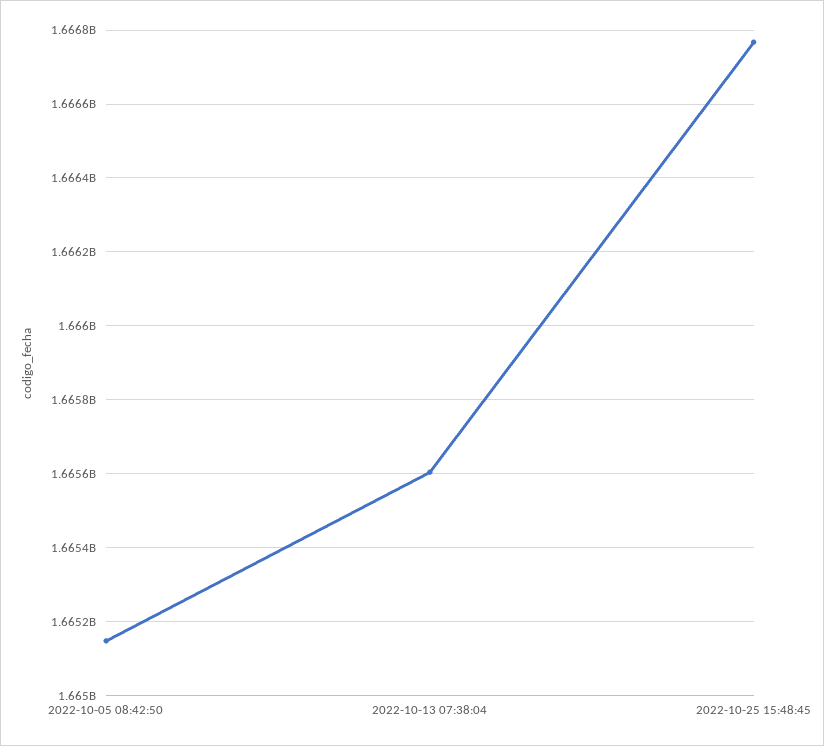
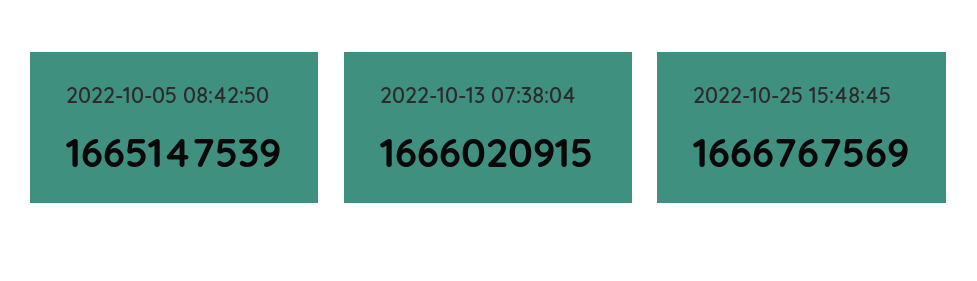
2022-10-13 07:38:04: 1665600000 -> 1666020915

